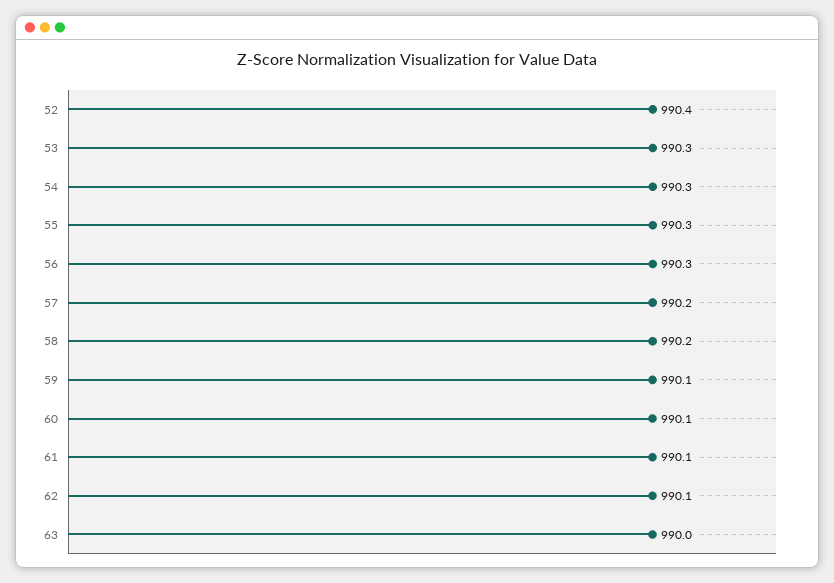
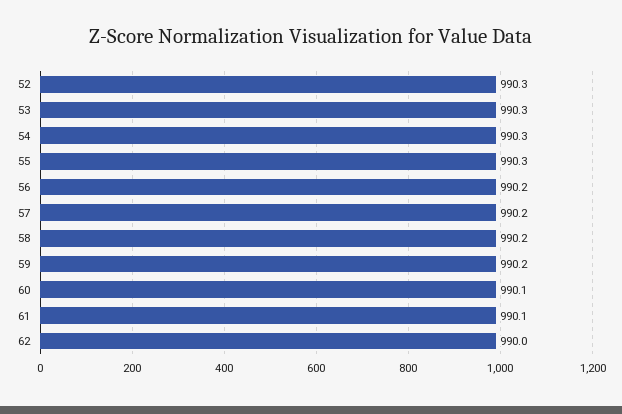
52: 990.4 -> 990.3
56: 990.3 -> 990.2
59: 990.1 -> 990.2
62: 990.1 -> 990
63: 990 -> none

